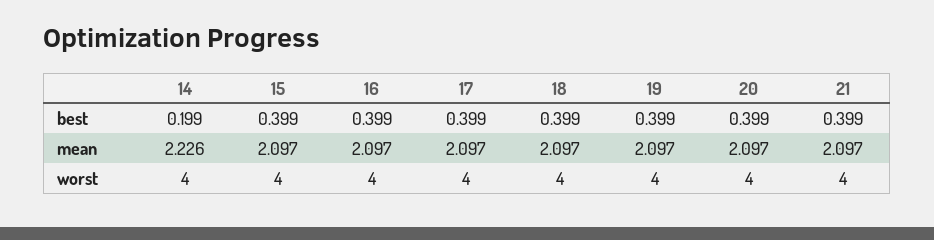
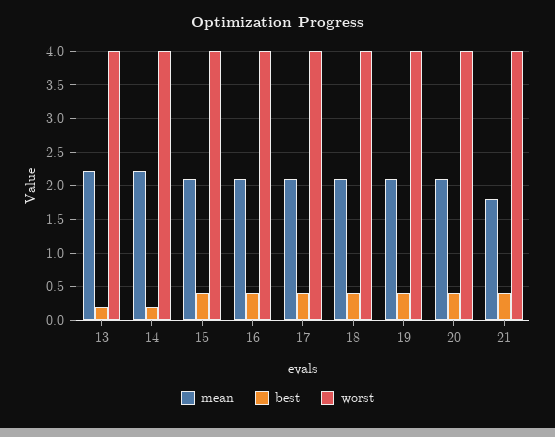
mean, 21: 2.097 -> 1.8
mean, 13: none -> 2.2
best, 13: none -> 0.2
worst, 13: none -> 4

